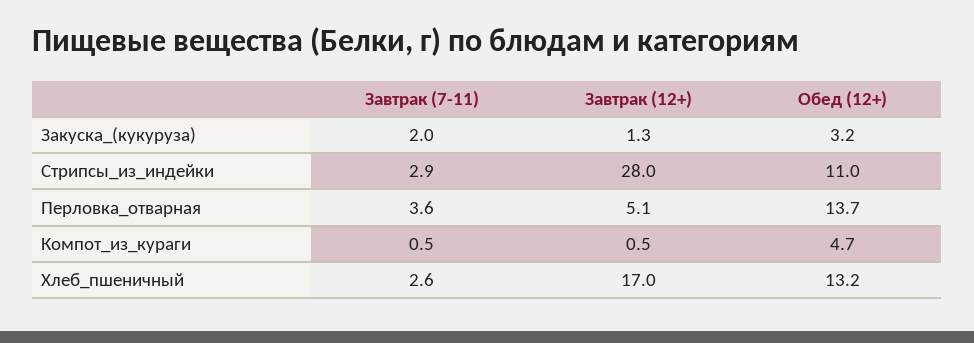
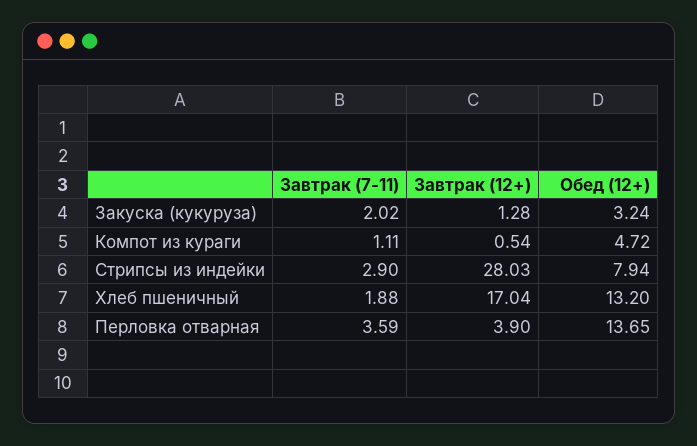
Обед (12+), Стрипсы_из_индейки: 11 -> 7.94
Завтрак (12+), Перловка_отварная: 5.1 -> 3.9
Завтрак (7-11), Компот_из_кураги: 0.5 -> 1.11
Завтрак (7-11), Хлеб_пшеничный: 2.6 -> 1.88

